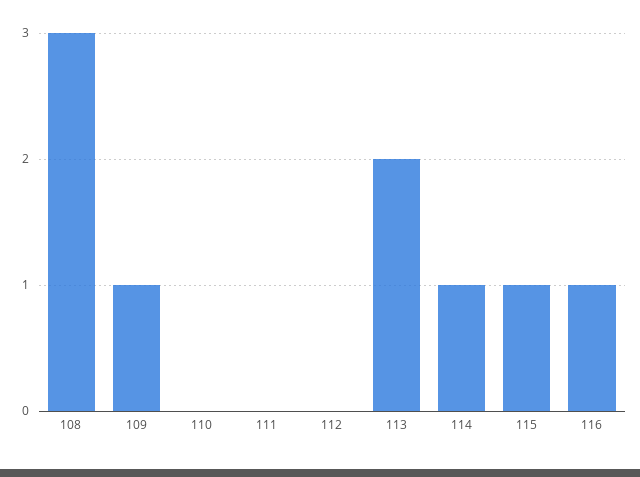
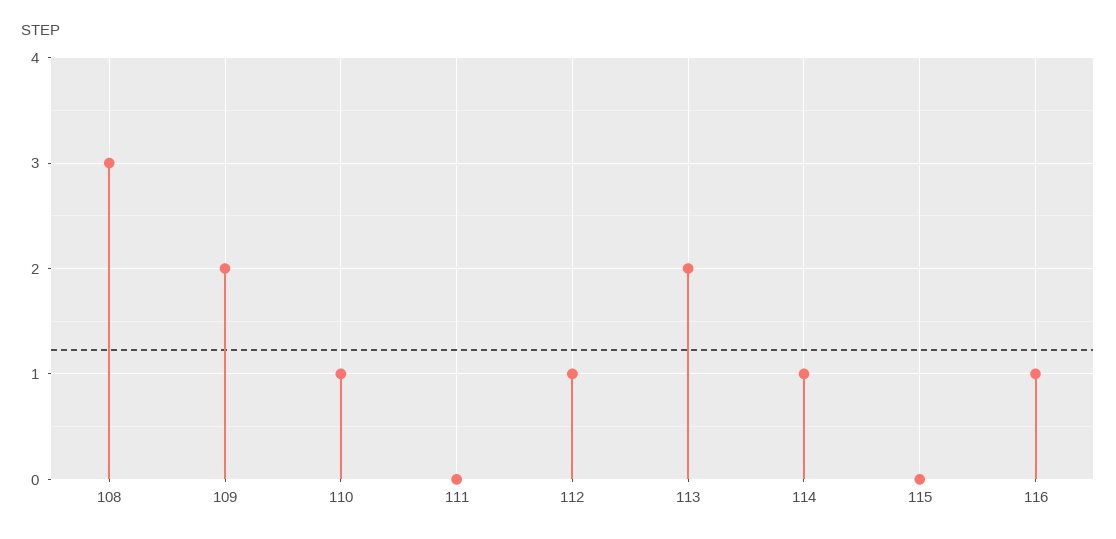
109: 1 -> 2
110: 0 -> 1
112: 0 -> 1
115: 1 -> 0

